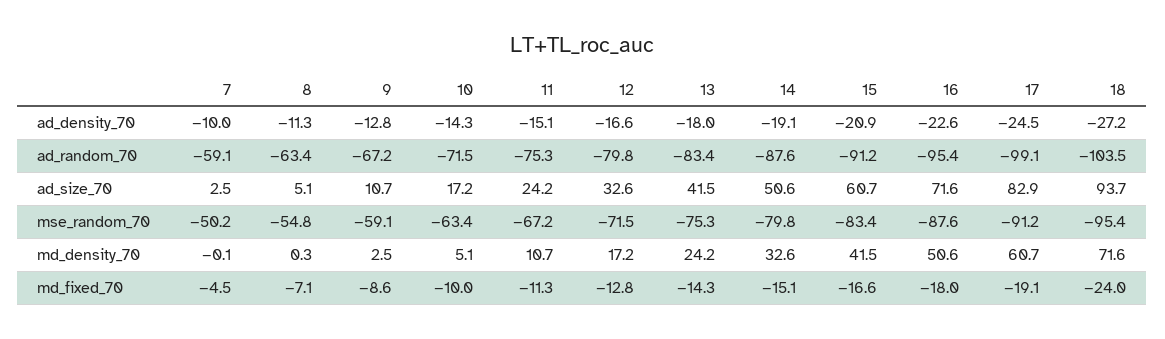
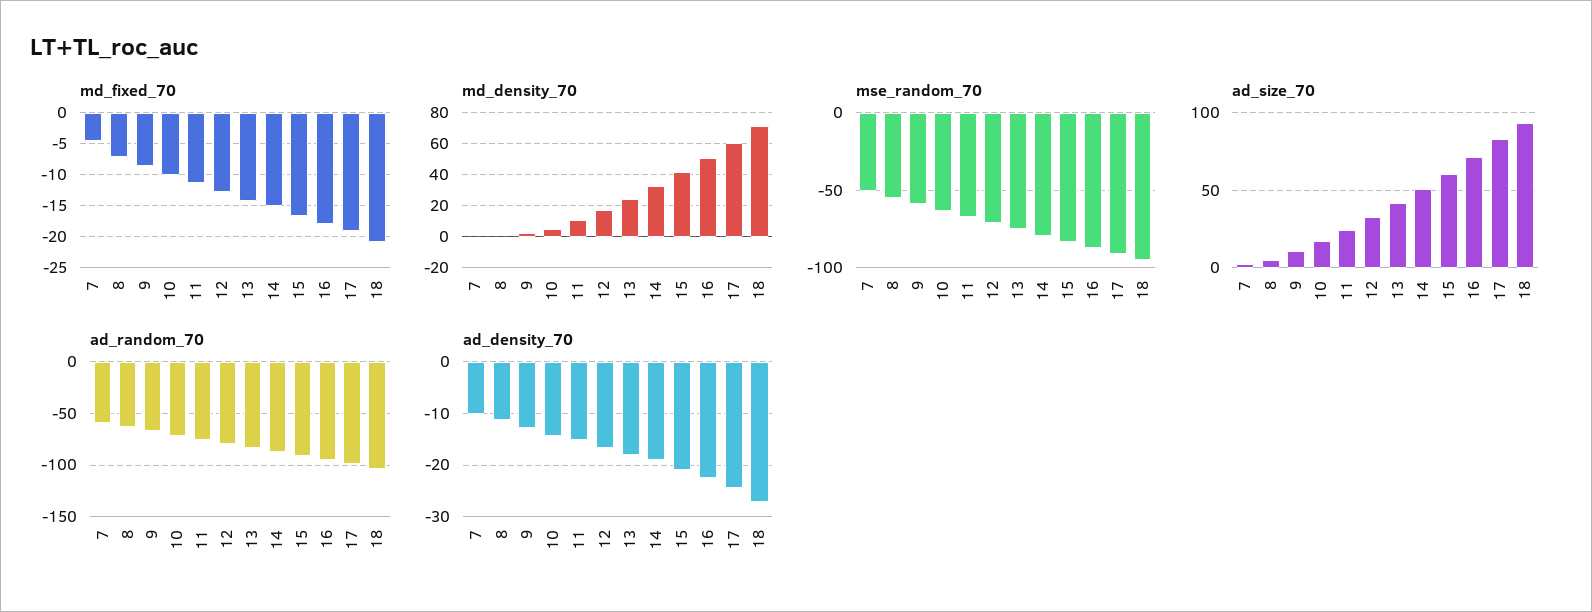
md_fixed_70, 18: -24 -> -21

